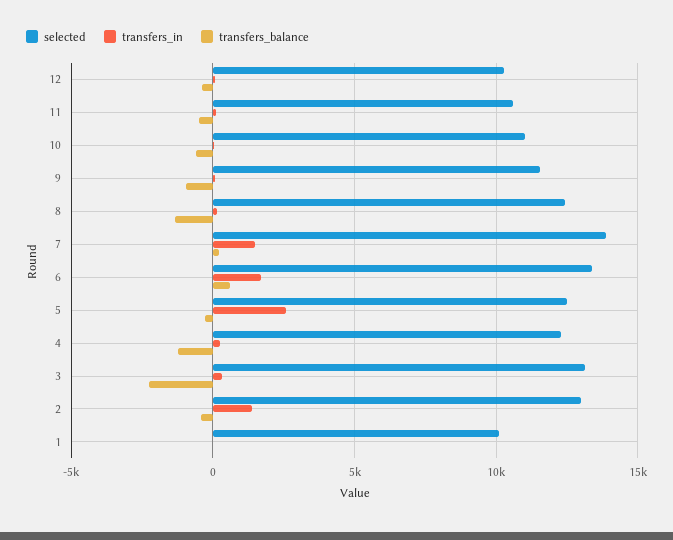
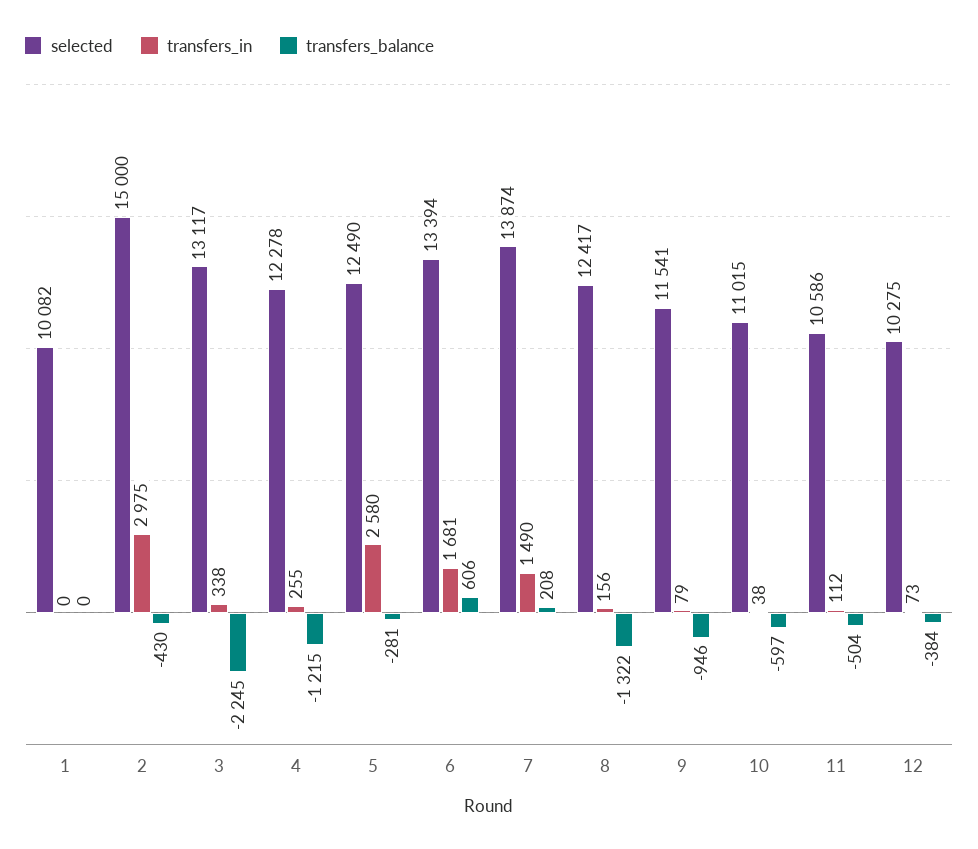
selected, 2: 13000 -> 15000
transfers_in, 2: 1500 -> 2975

